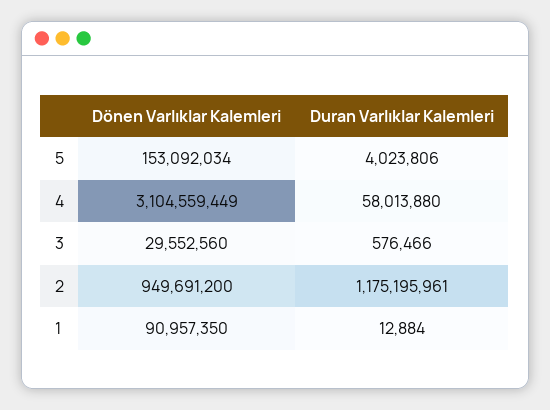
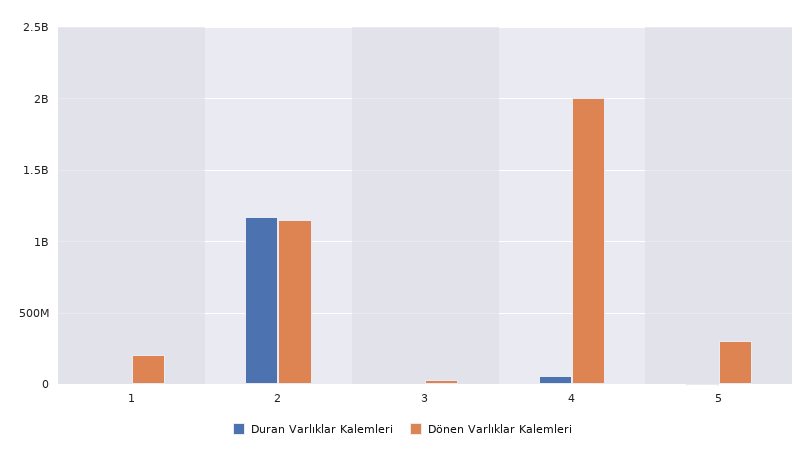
Dönen Varlıklar Kalemleri, 5: 153092034 -> 300000000
Dönen Varlıklar Kalemleri, 4: 3104559449 -> 2000000000
Dönen Varlıklar Kalemleri, 2: 949691200 -> 1150000000
Dönen Varlıklar Kalemleri, 1: 90957350 -> 200000000

